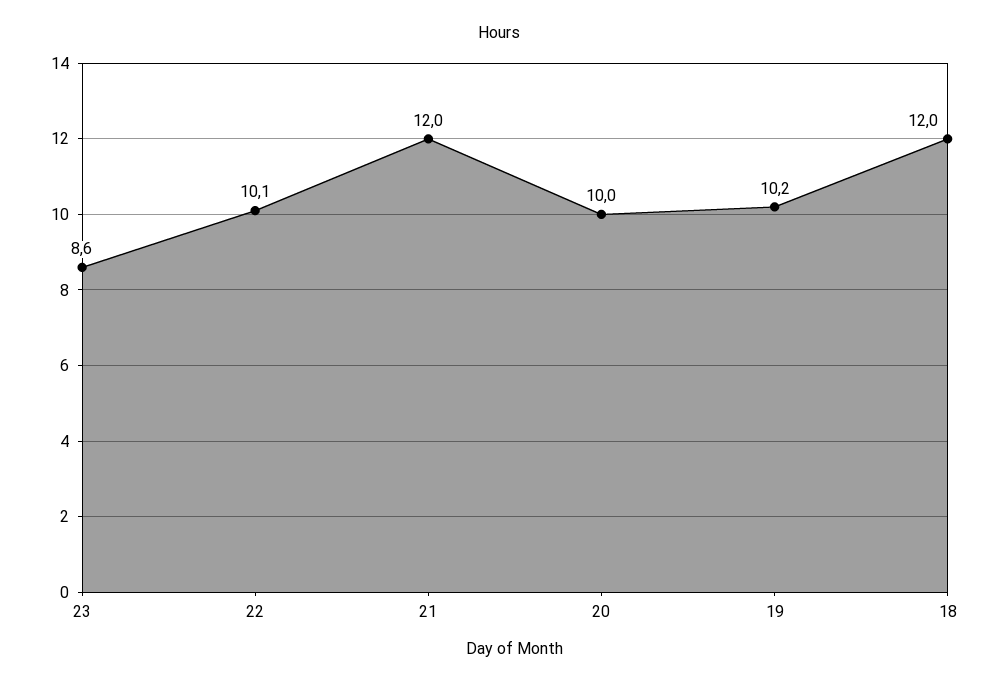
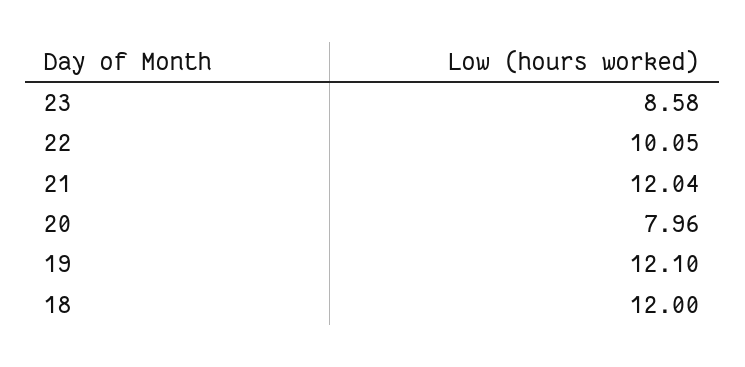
20: 10 -> 7.96
19: 10.2 -> 12.1

